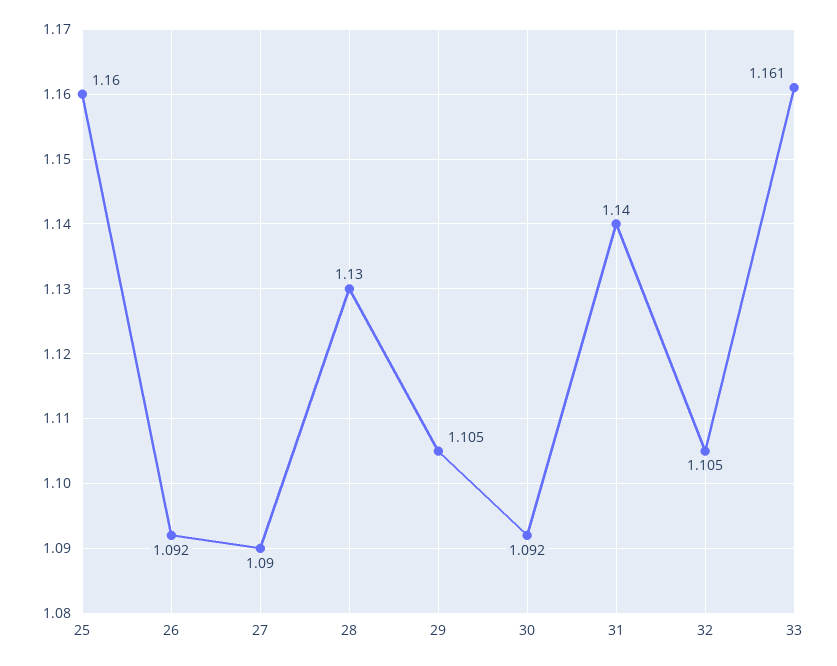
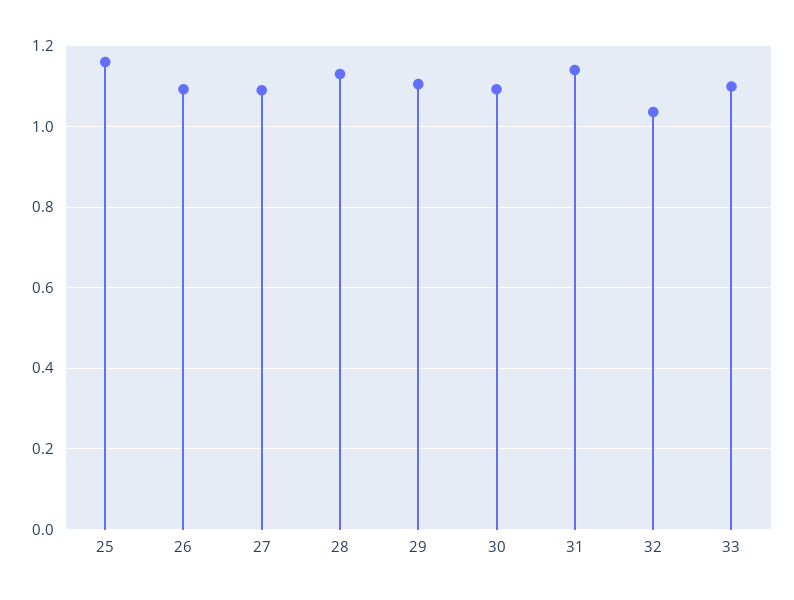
32: 1.105 -> 1.04
33: 1.161 -> 1.1

